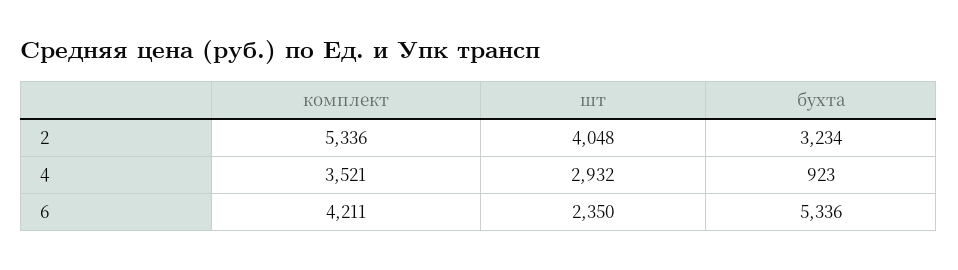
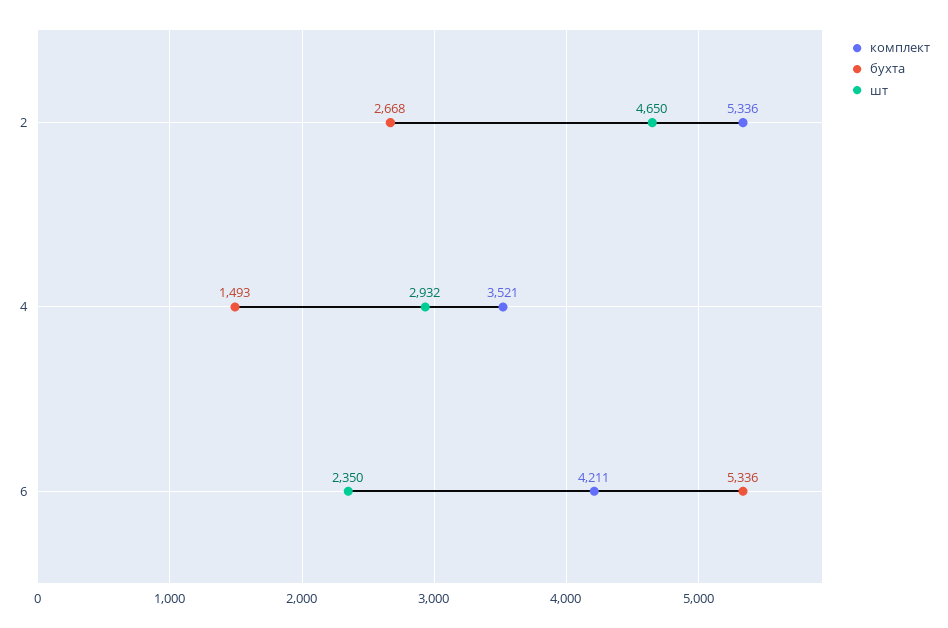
шт, 2: 4048 -> 4650
бухта, 2: 3234 -> 2668
бухта, 4: 923 -> 1493

